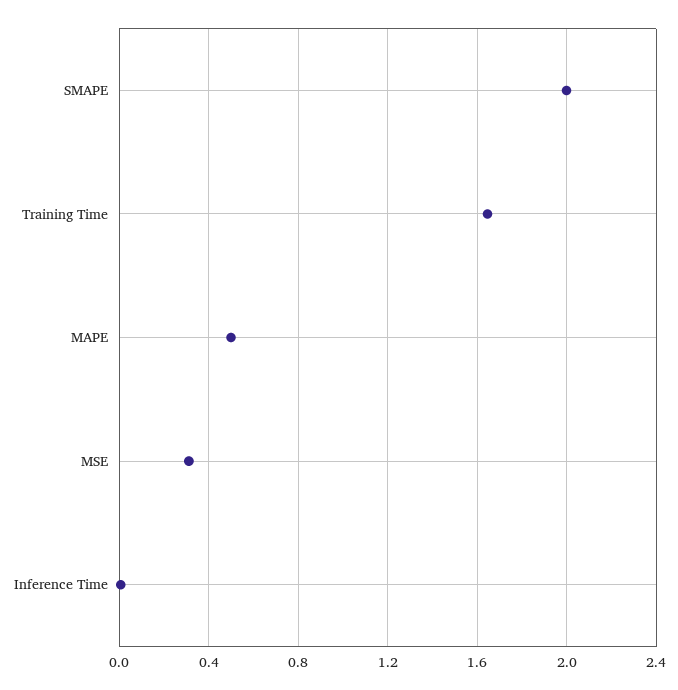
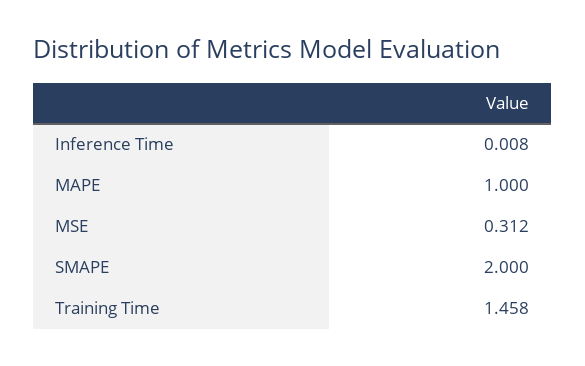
Training Time: 1.65 -> 1.458
MAPE: 0.5 -> 1

